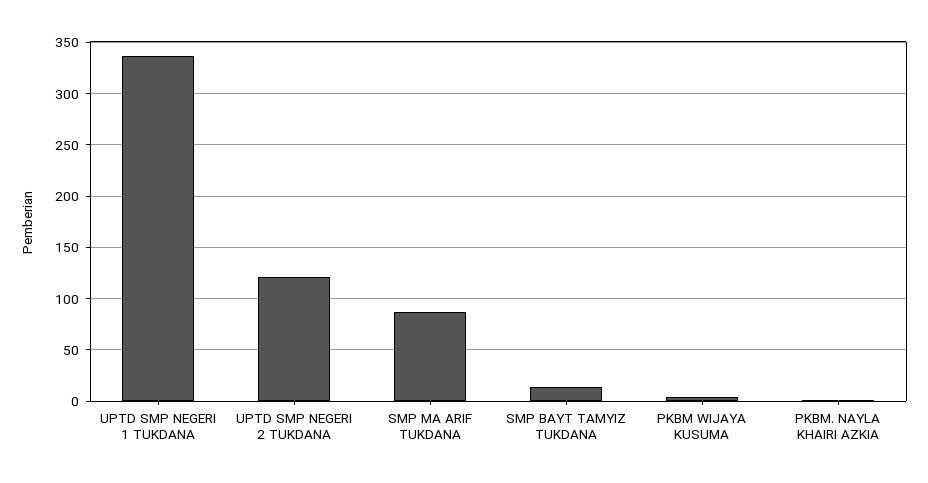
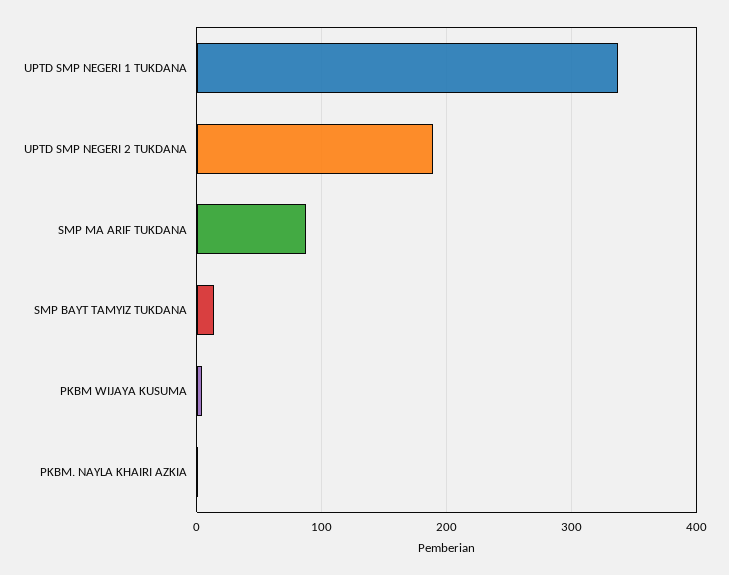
UPTD SMP NEGERI 2 TUKDANA: 120 -> 190

